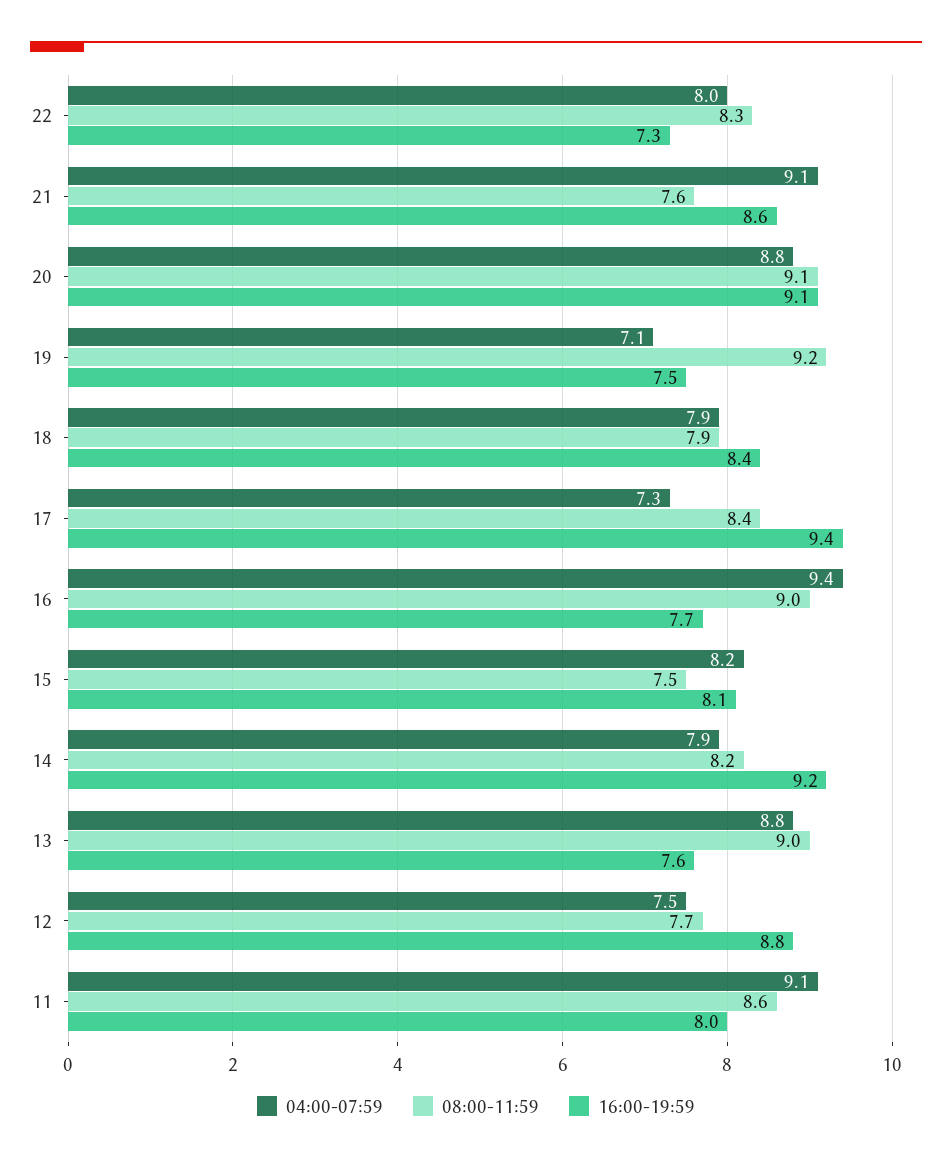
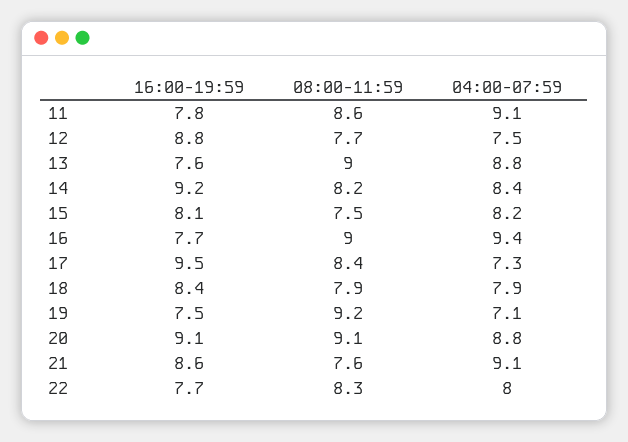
16:00-19:59, 22: 7.3 -> 7.7
16:00-19:59, 17: 9.4 -> 9.5
04:00-07:59, 14: 7.9 -> 8.4
16:00-19:59, 11: 8 -> 7.8

